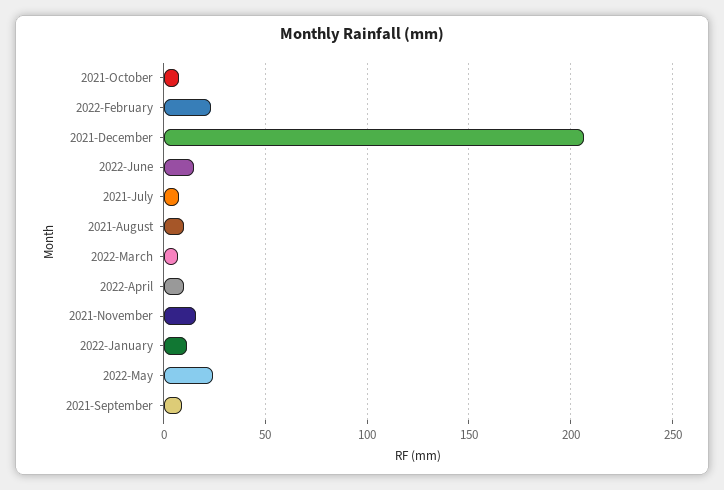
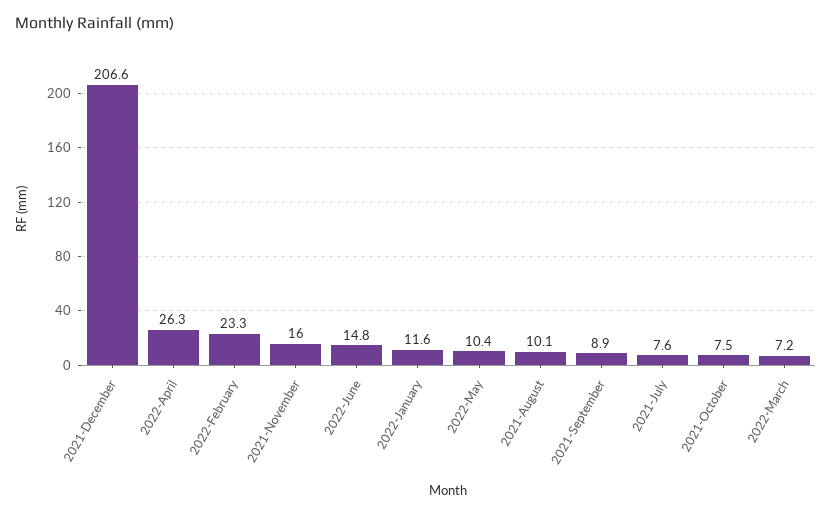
2022-April: 10 -> 26.3
2022-May: 25 -> 10.4

